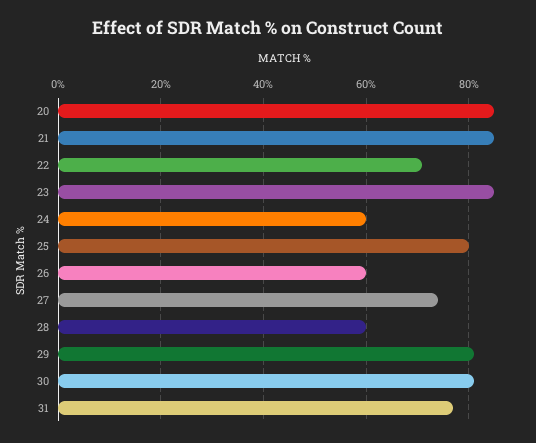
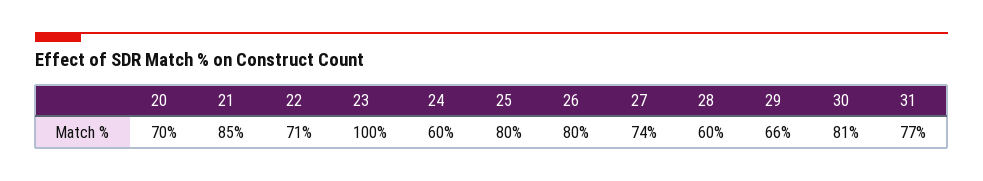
20: 85 -> 70
23: 85 -> 100
26: 60 -> 80
29: 80 -> 66

